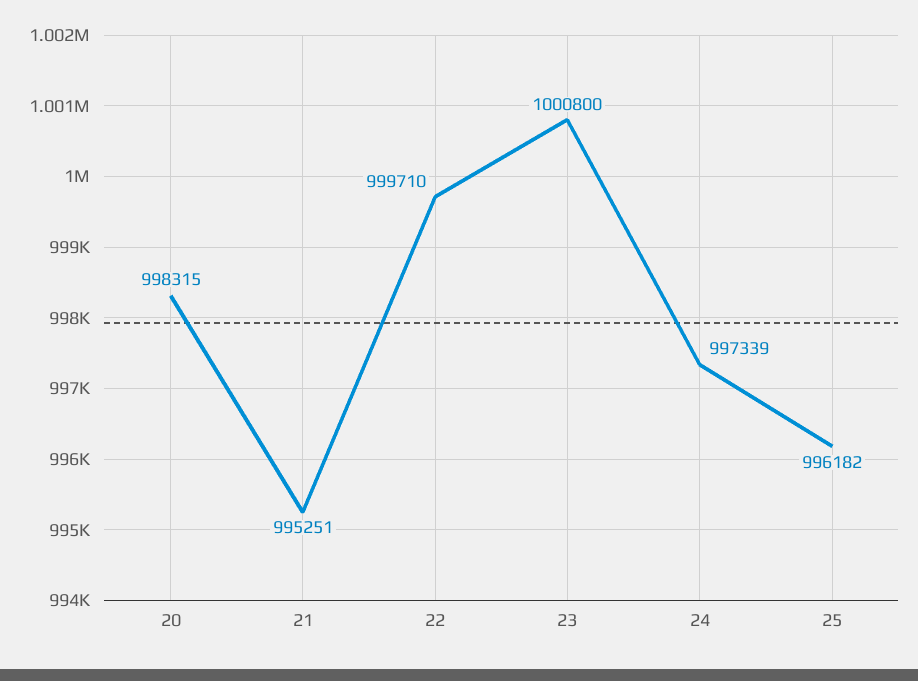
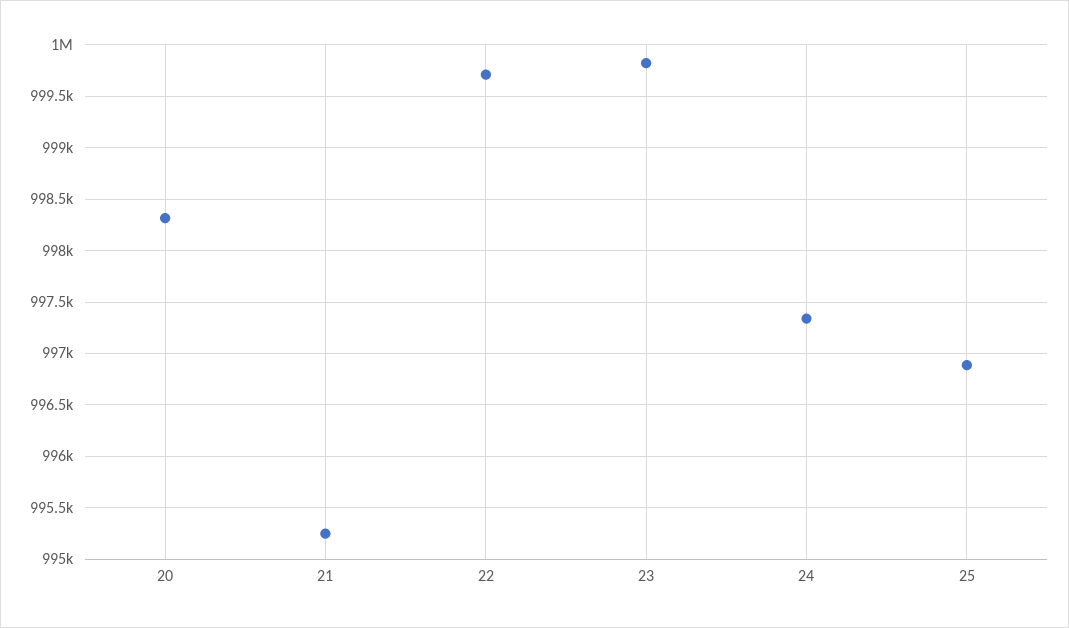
23: 1000800 -> 999800
25: 996182 -> 996900

